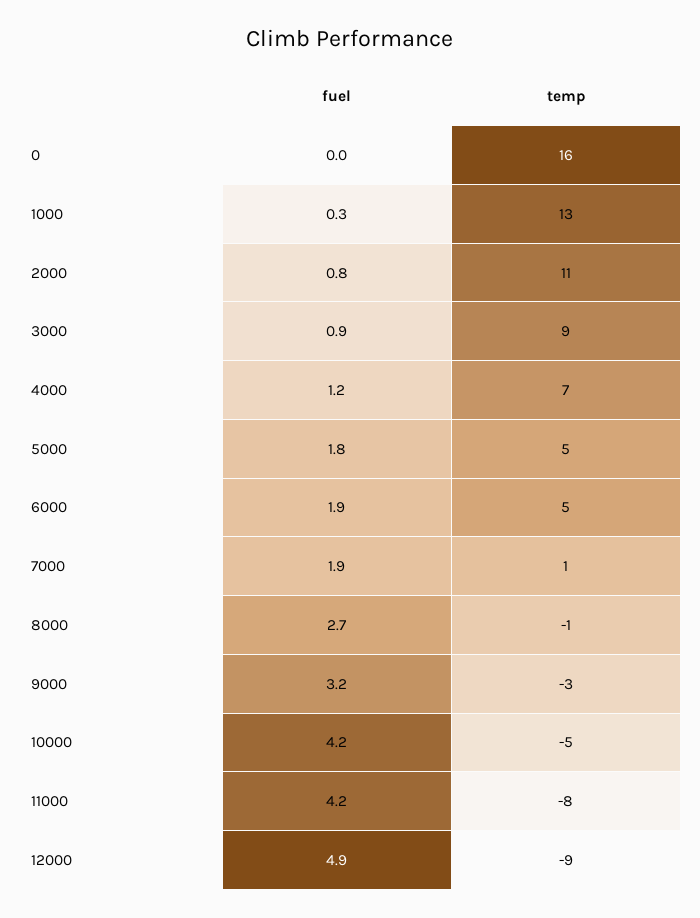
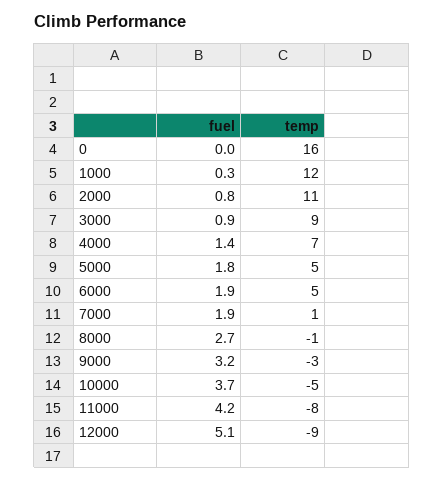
temp, 1000: 13 -> 12
fuel, 4000: 1.2 -> 1.4
fuel, 10000: 4.2 -> 3.7
fuel, 12000: 4.9 -> 5.1

